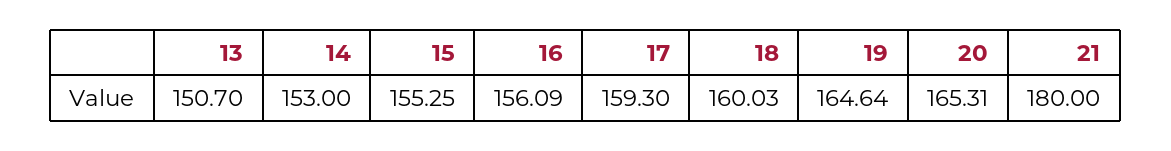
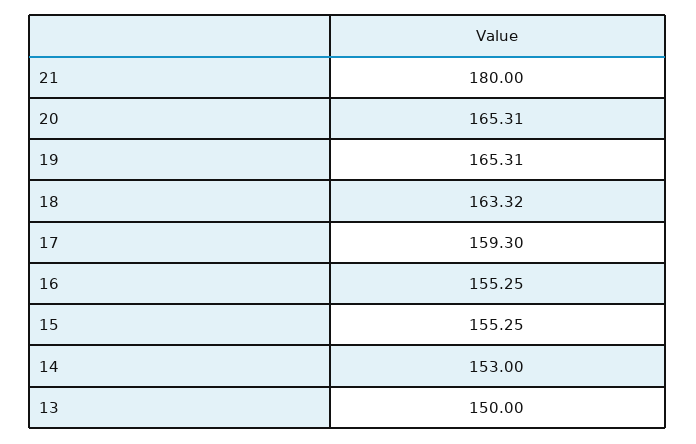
13: 150.7 -> 150
16: 156.09 -> 155.25
18: 160.03 -> 163.32
19: 164.64 -> 165.31

